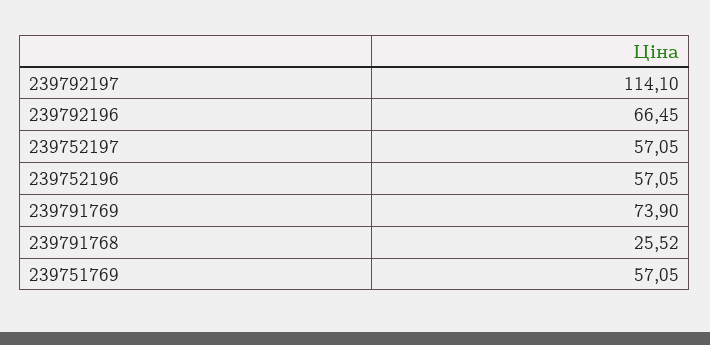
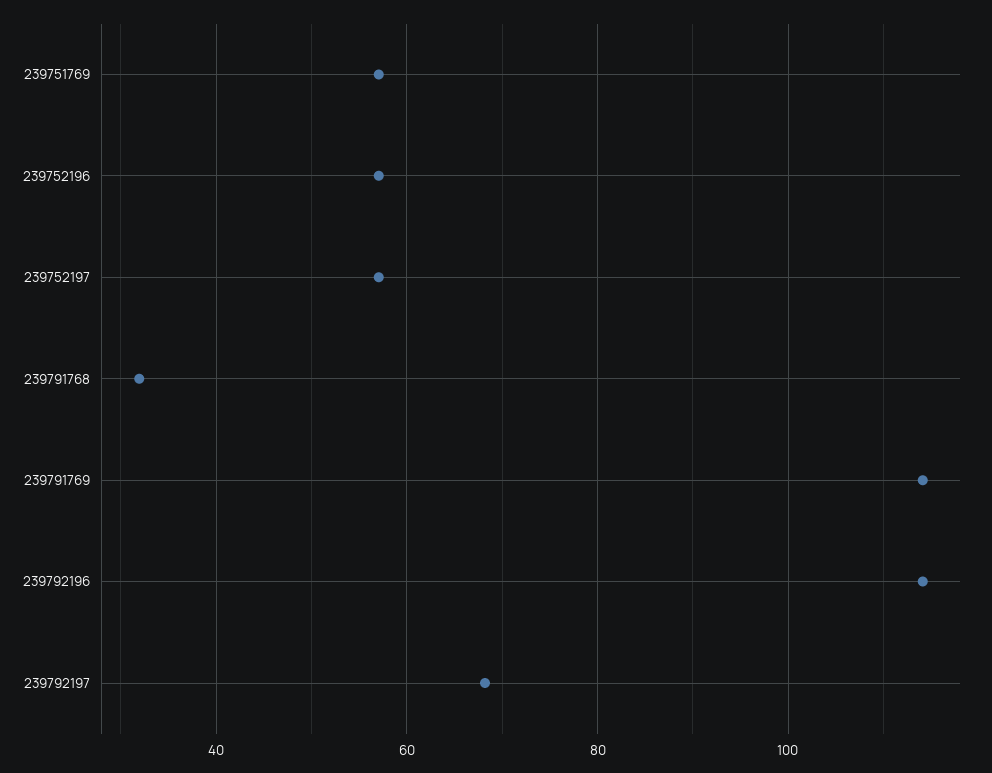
239792197: 114.1 -> 68
239792196: 66.45 -> 114
239791769: 73.9 -> 114
239791768: 25.52 -> 32

